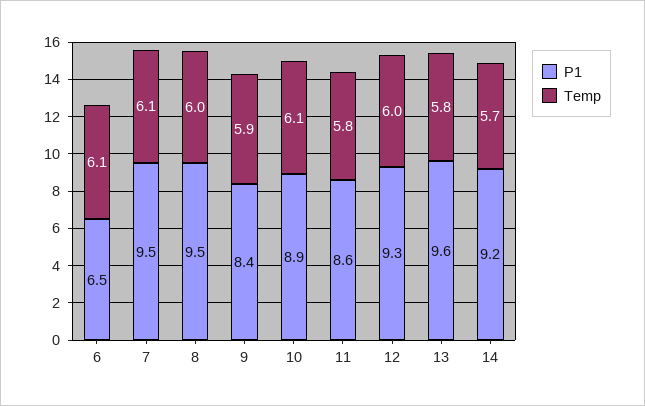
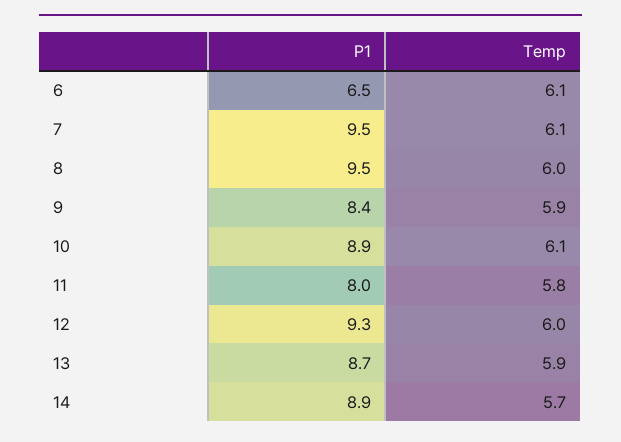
P1, 11: 8.6 -> 8
P1, 13: 9.6 -> 8.7
Temp, 13: 5.8 -> 5.9
P1, 14: 9.2 -> 8.9

